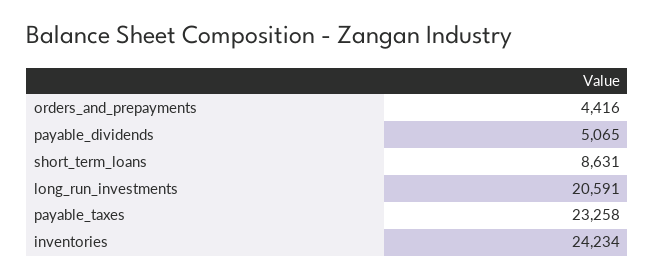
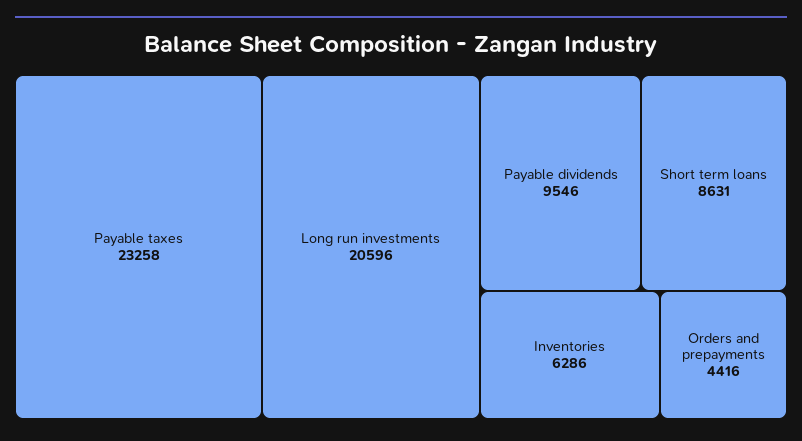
payable_dividends: 5065 -> 9546
long_run_investments: 20591 -> 20596
inventories: 24234 -> 6286

